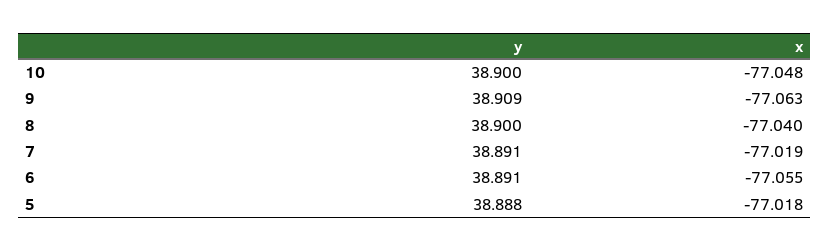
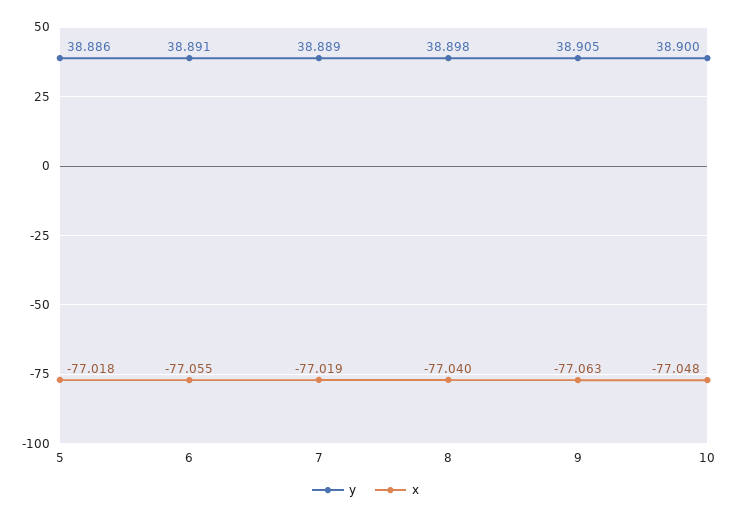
y, 9: 38.909 -> 38.905
y, 8: 38.9 -> 38.898
y, 7: 38.891 -> 38.889
y, 5: 38.888 -> 38.886

